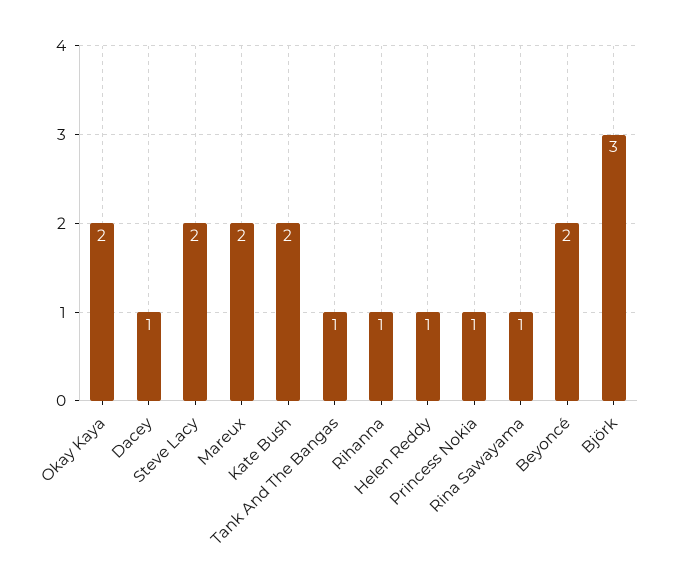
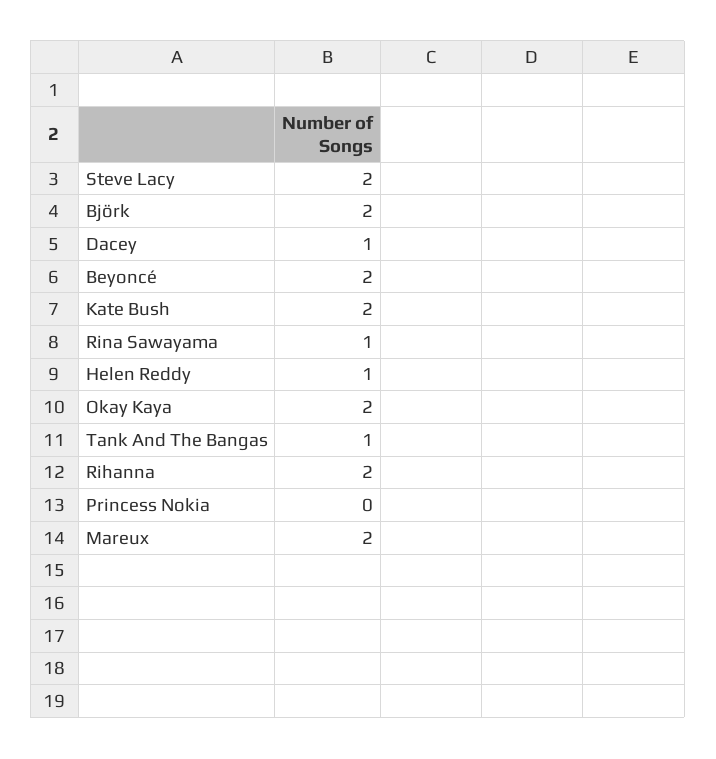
Rihanna: 1 -> 2
Princess Nokia: 1 -> 0
Björk: 3 -> 2

